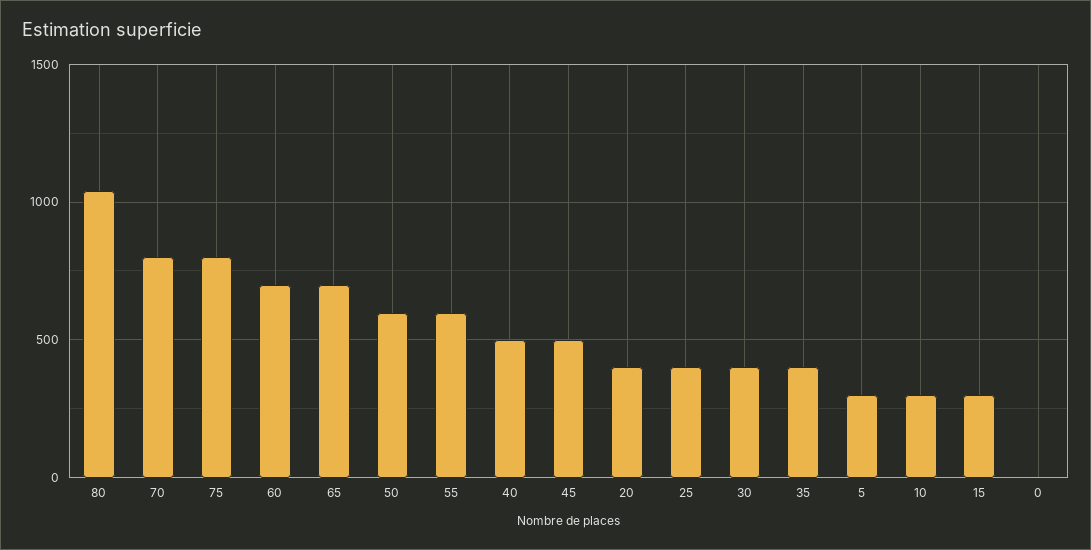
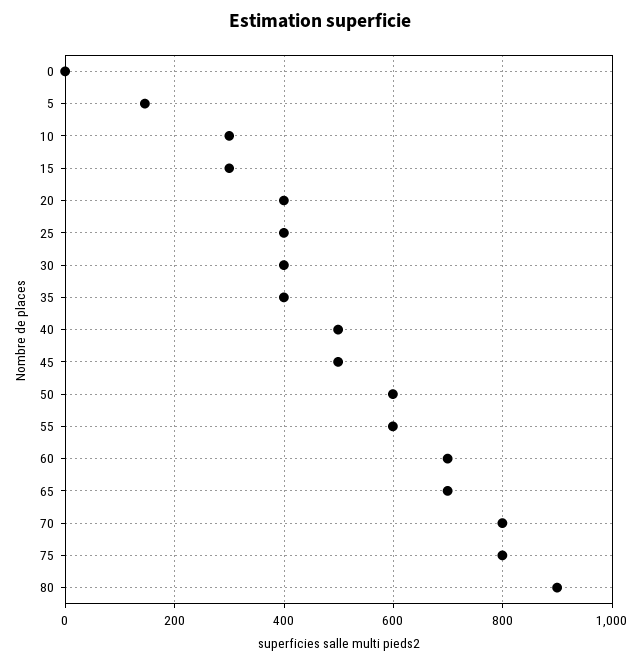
80: 1050 -> 900
5: 300 -> 140

